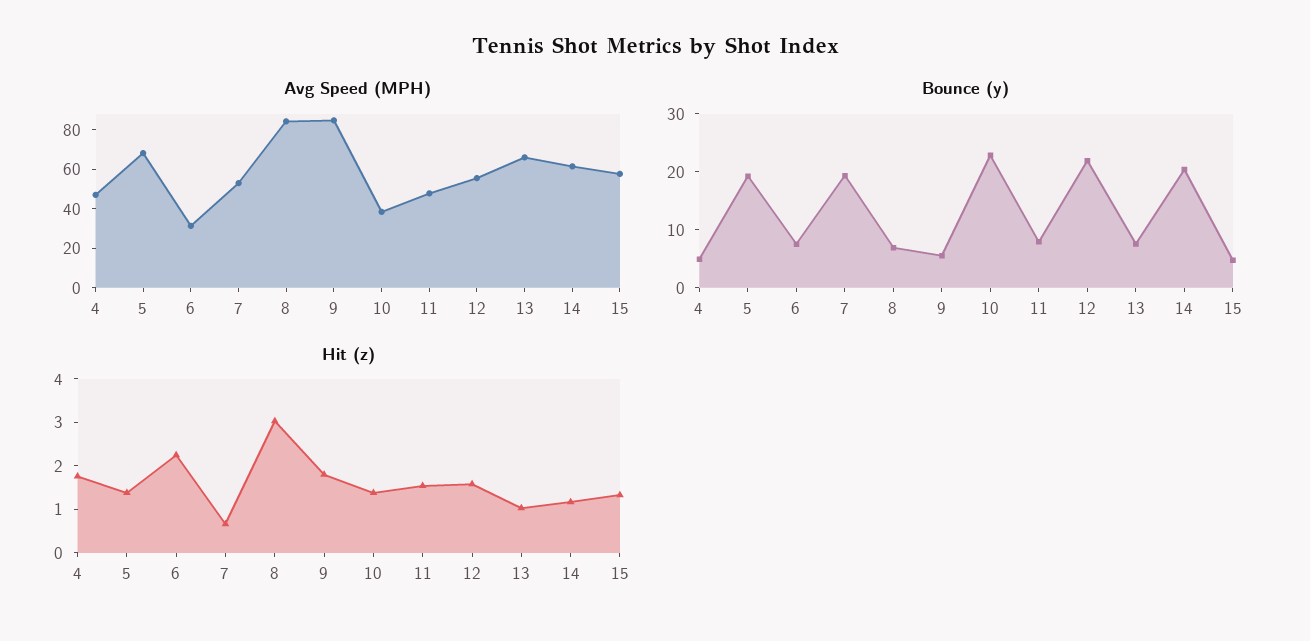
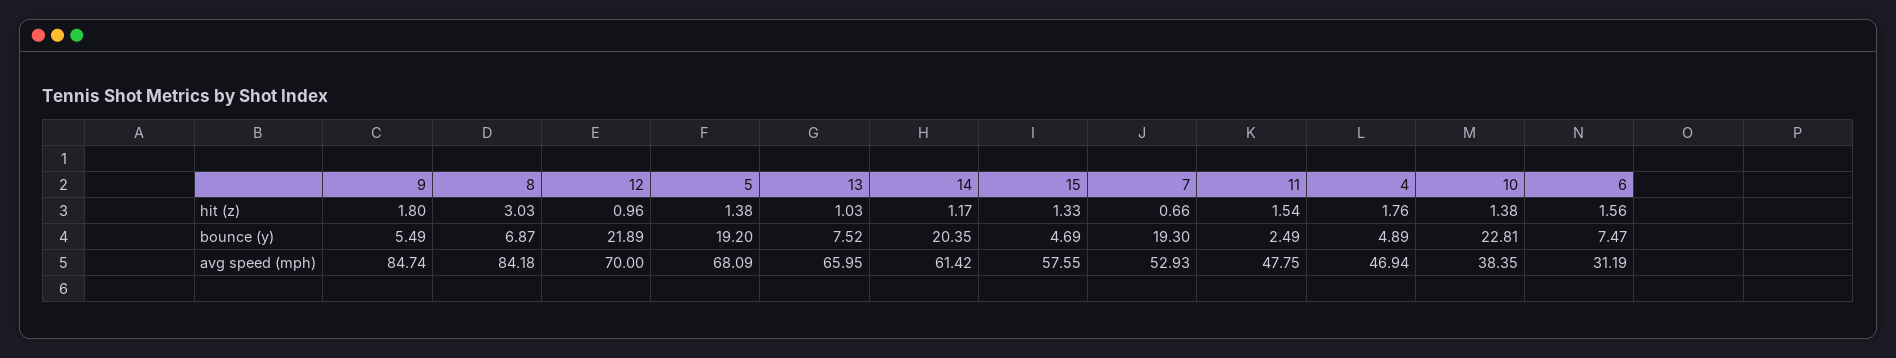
Avg Speed (MPH), 12: 55 -> 70
Bounce (y), 11: 8 -> 2.49
Hit (z), 6: 2.2 -> 1.56
Hit (z), 12: 1.6 -> 0.96

